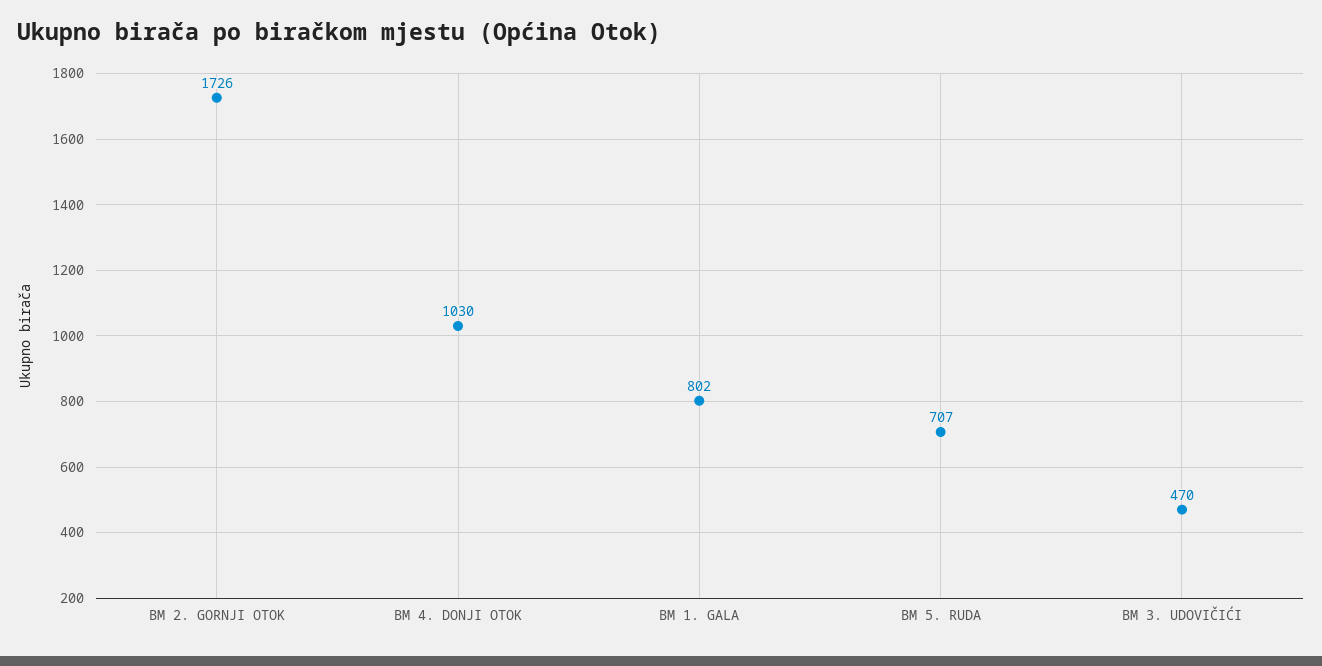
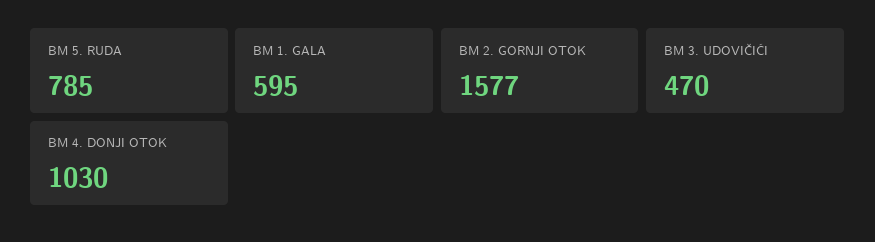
BM 2. GORNJI OTOK: 1726 -> 1577
BM 1. GALA: 802 -> 595
BM 5. RUDA: 707 -> 785

